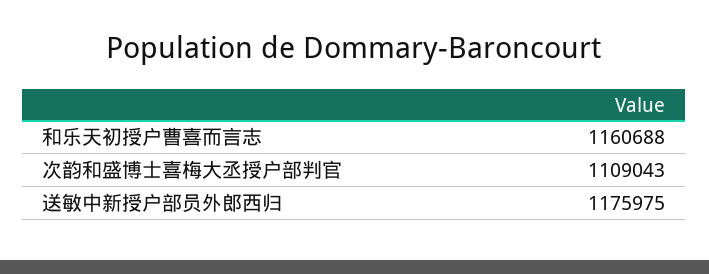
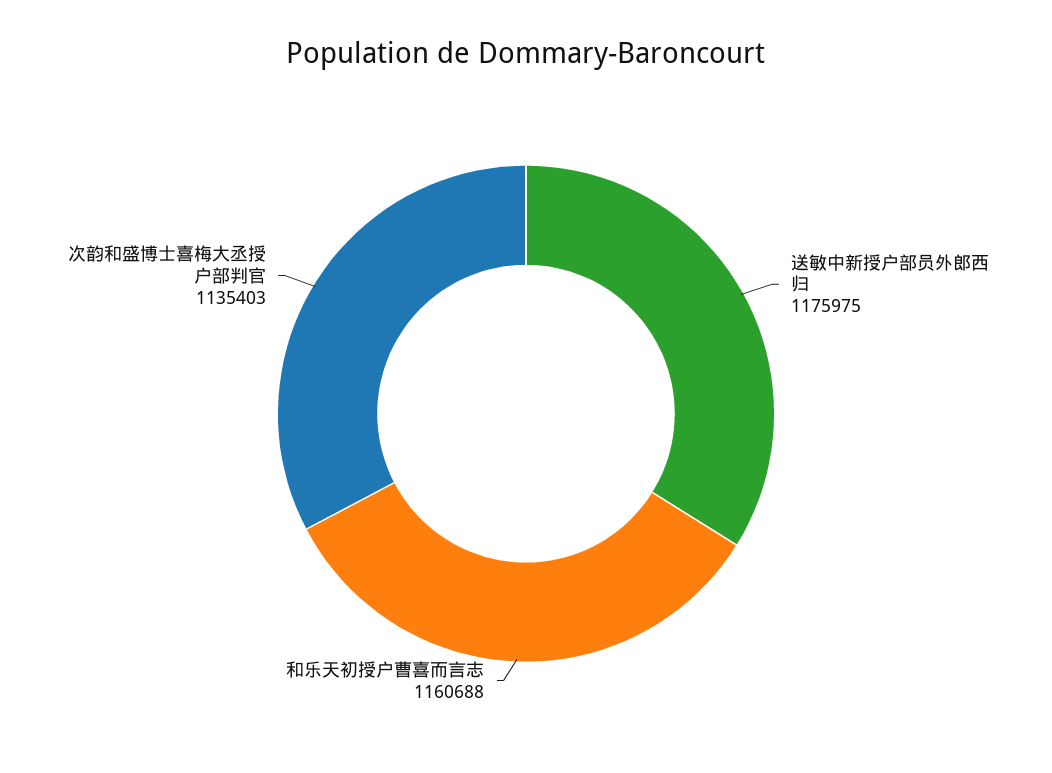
次韵和盛博士喜梅大丞授户部判官: 1109043 -> 1135403

